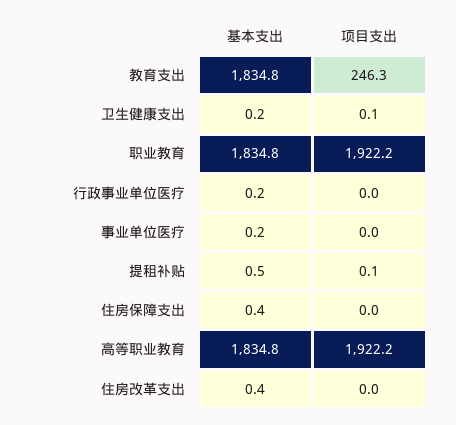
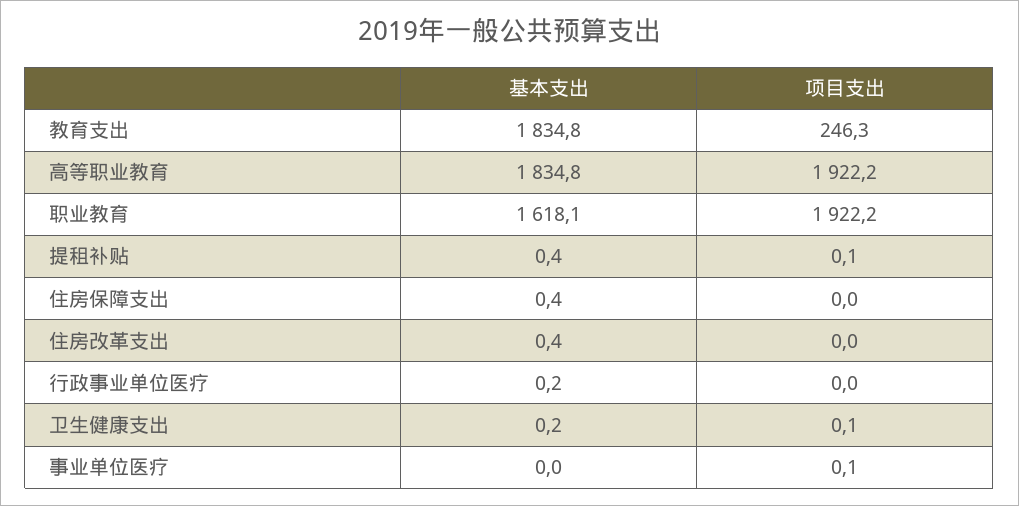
基本支出, 职业教育: 1834.8 -> 1618.1
基本支出, 事业单位医疗: 0.2 -> 0
项目支出, 事业单位医疗: 0 -> 0.1
基本支出, 提租补贴: 0.5 -> 0.4

